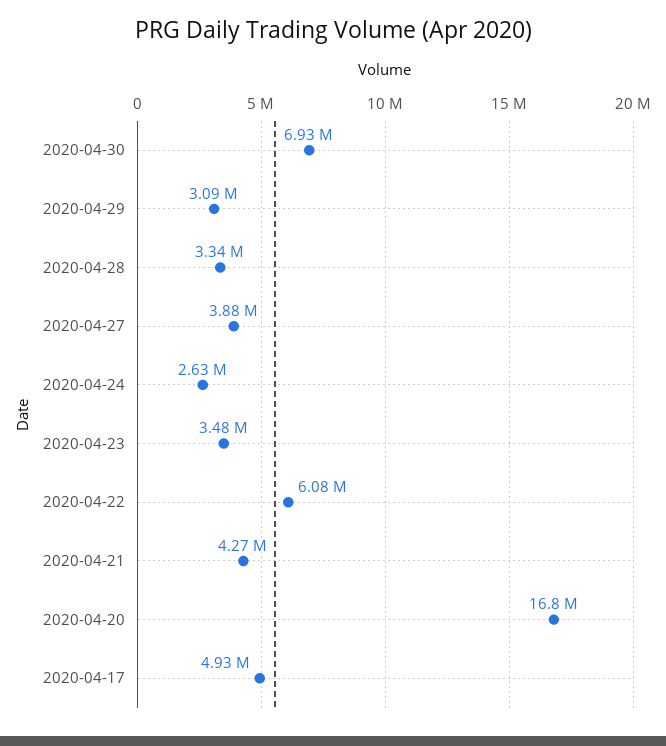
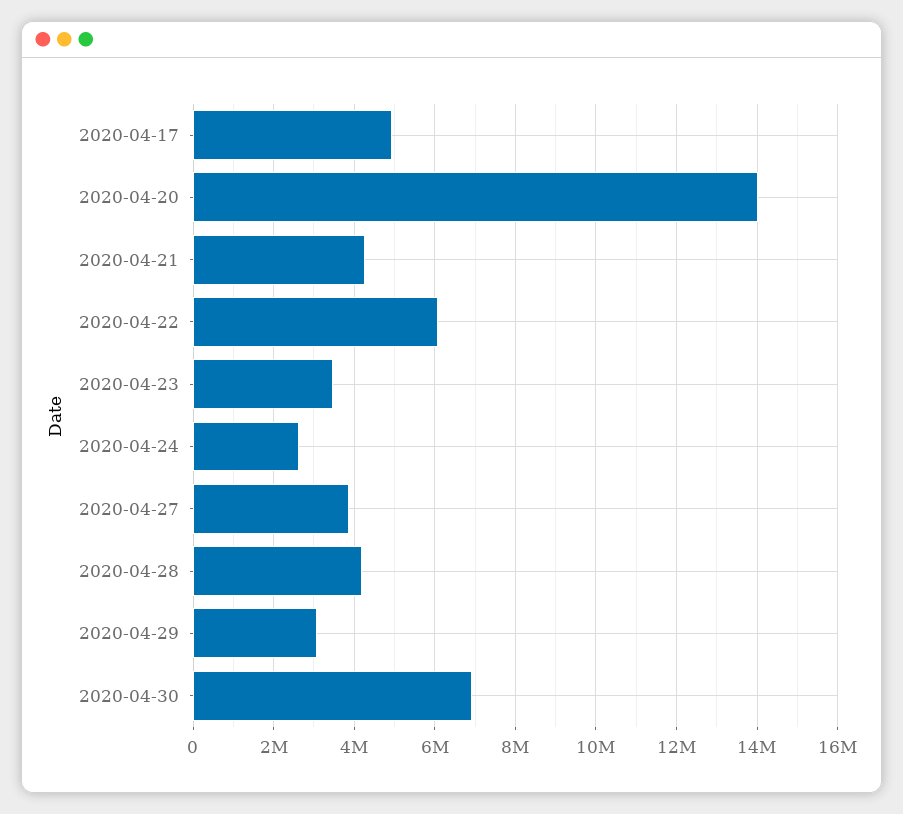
2020-04-28: 3340000 -> 4200000
2020-04-20: 16800000 -> 14000000

